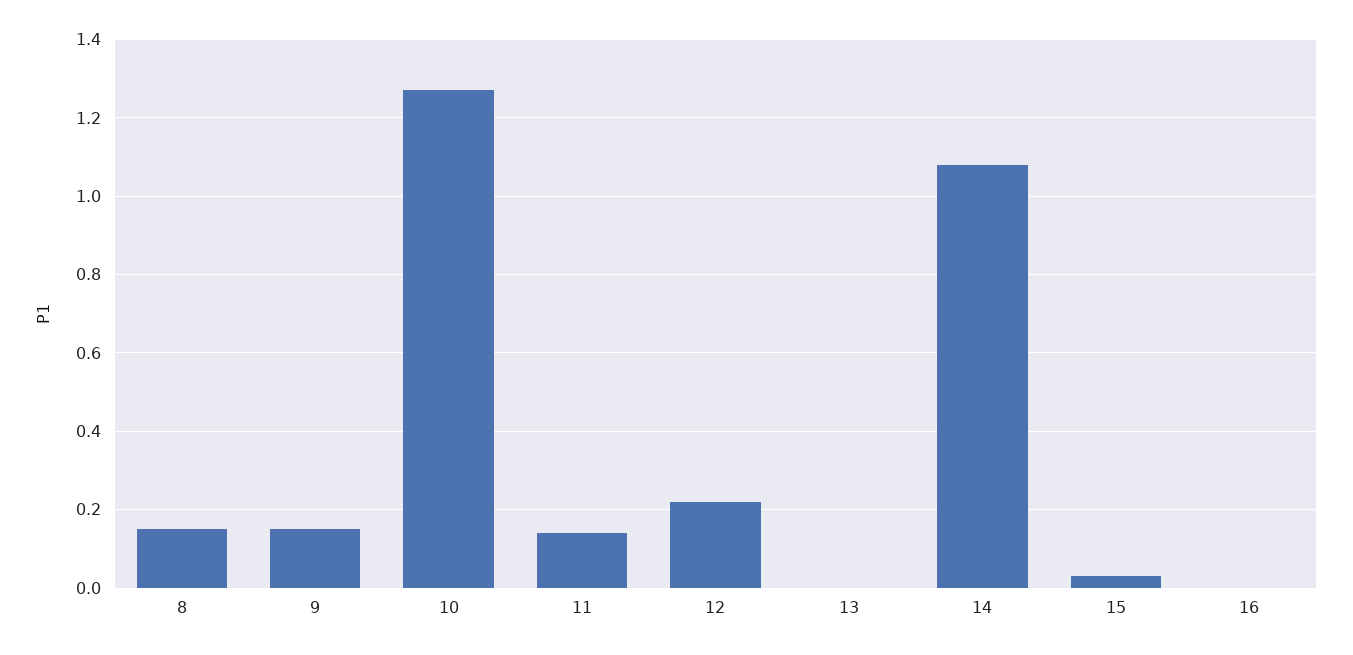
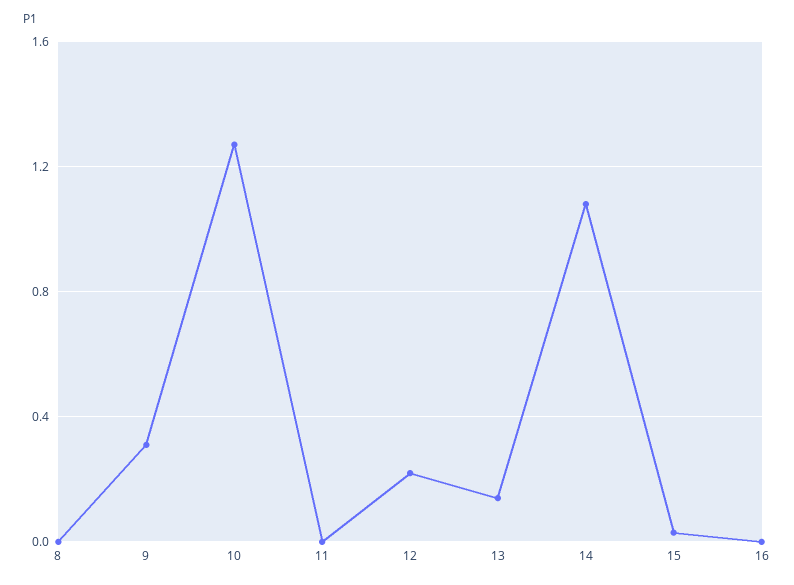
8: 0.15 -> 0
9: 0.15 -> 0.3
11: 0.15 -> 0
13: 0 -> 0.15

